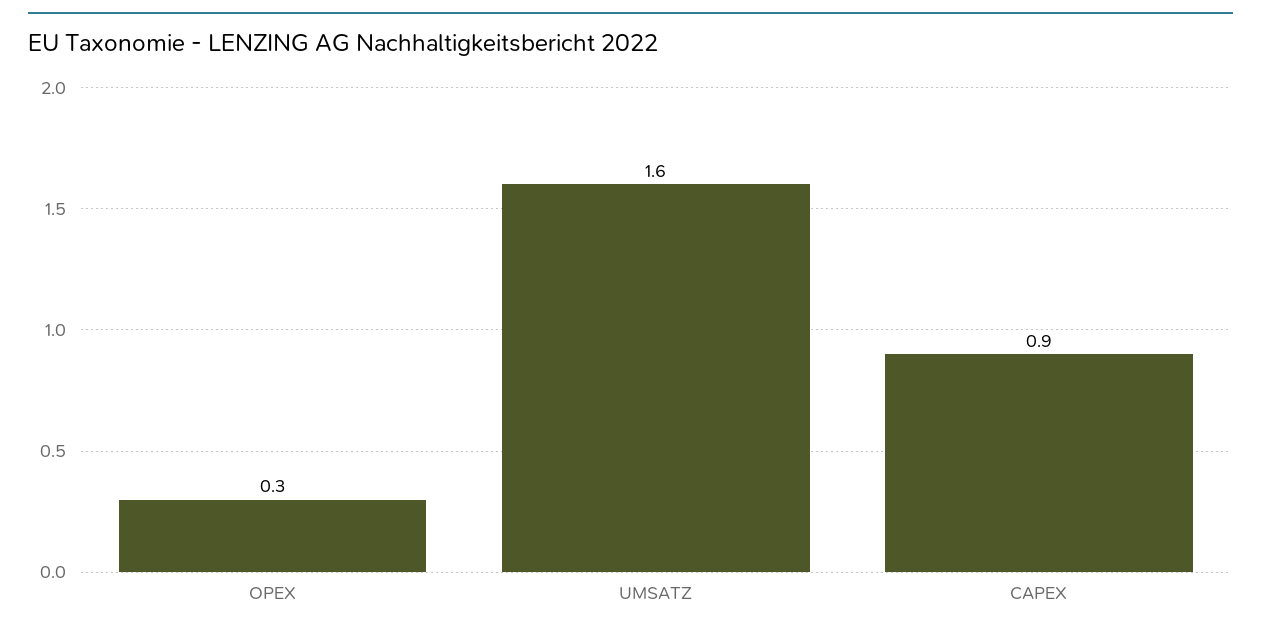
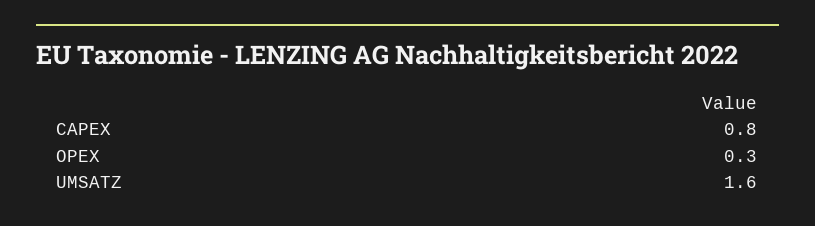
CAPEX: 0.9 -> 0.8

